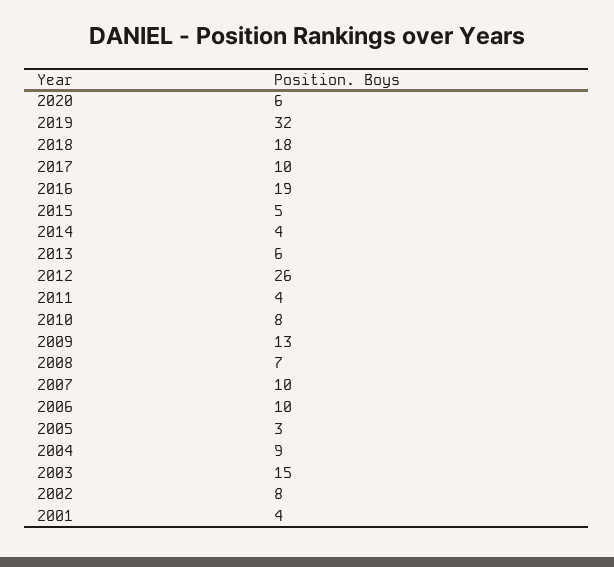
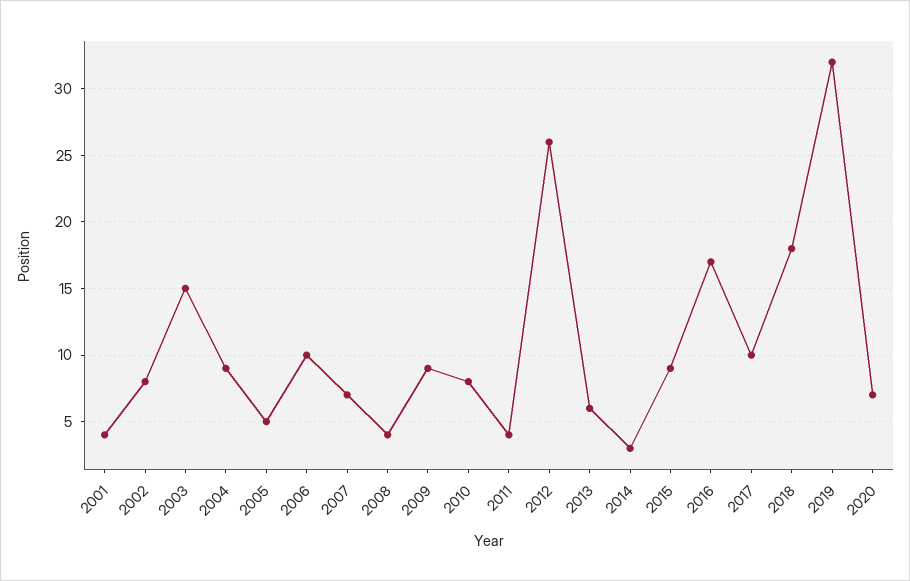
2020: 6 -> 7
2016: 19 -> 17
2015: 5 -> 9
2014: 4 -> 3
2009: 13 -> 9
2008: 7 -> 4
2007: 10 -> 7
2005: 3 -> 5

